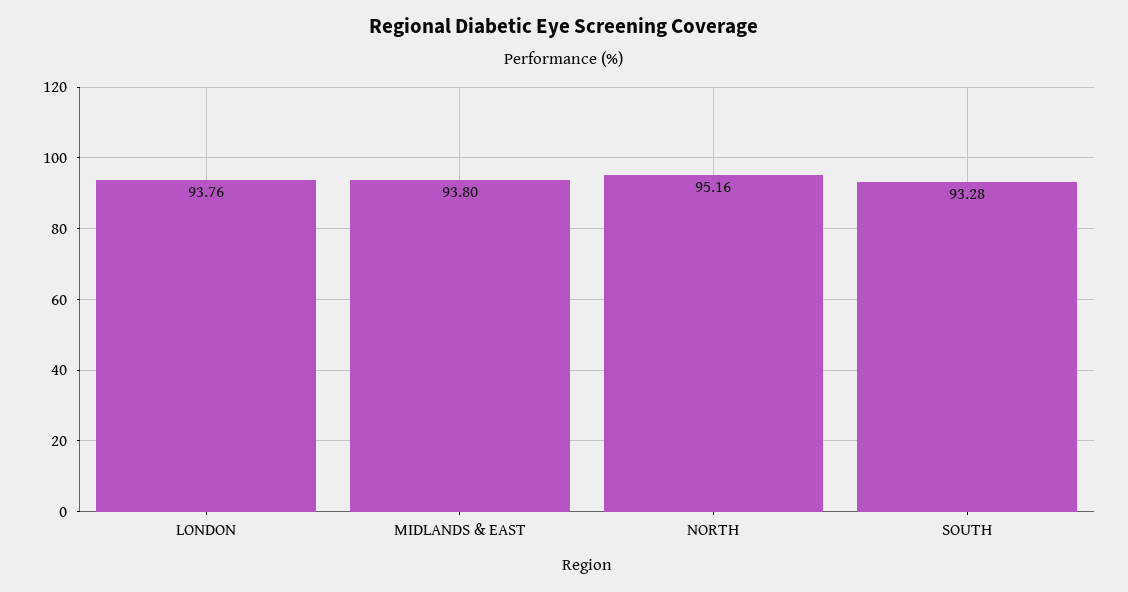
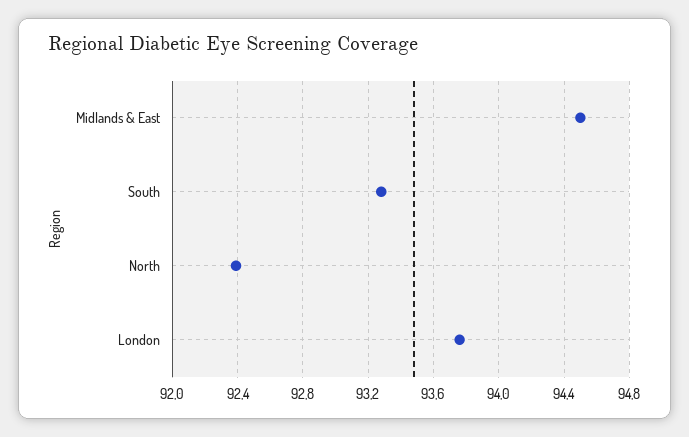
MIDLANDS & EAST: 93.8 -> 94.5
NORTH: 95.16 -> 92.4

